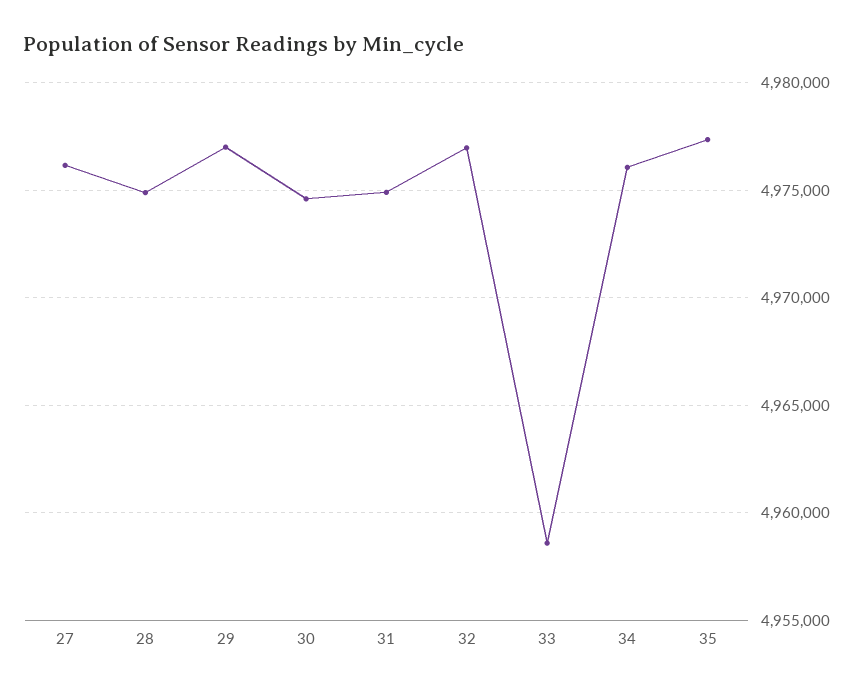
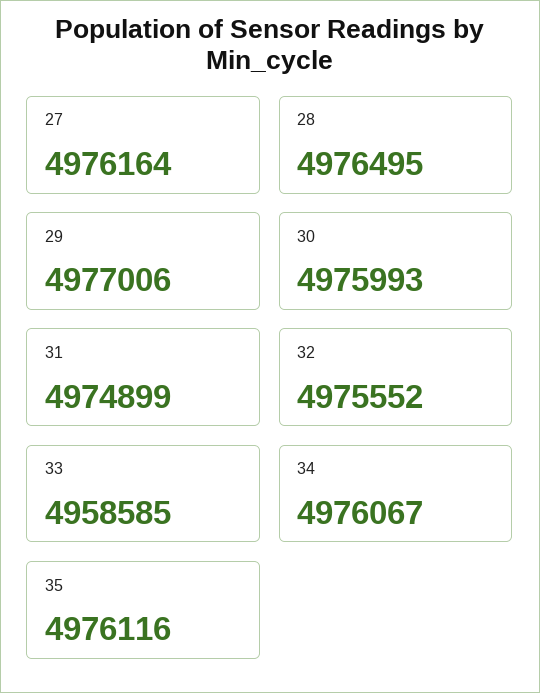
28: 4975000 -> 4976495
30: 4974500 -> 4975993
32: 4977000 -> 4975552
35: 4977500 -> 4976116

